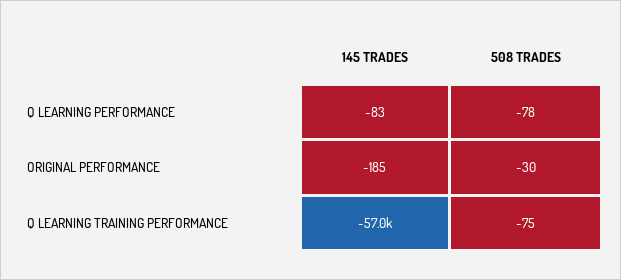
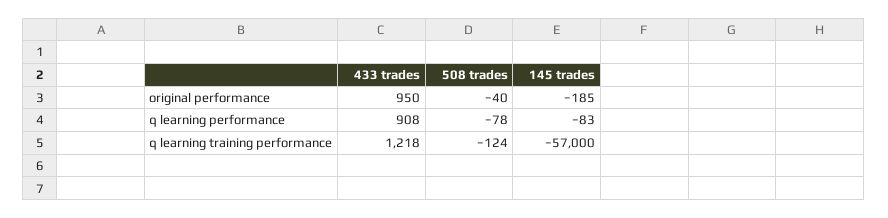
508 TRADES, ORIGINAL PERFORMANCE: -30 -> -40
508 TRADES, Q LEARNING TRAINING PERFORMANCE: -75 -> -124
433 trades, ORIGINAL PERFORMANCE: none -> 950
433 trades, Q LEARNING PERFORMANCE: none -> 908
433 trades, Q LEARNING TRAINING PERFORMANCE: none -> 1218

